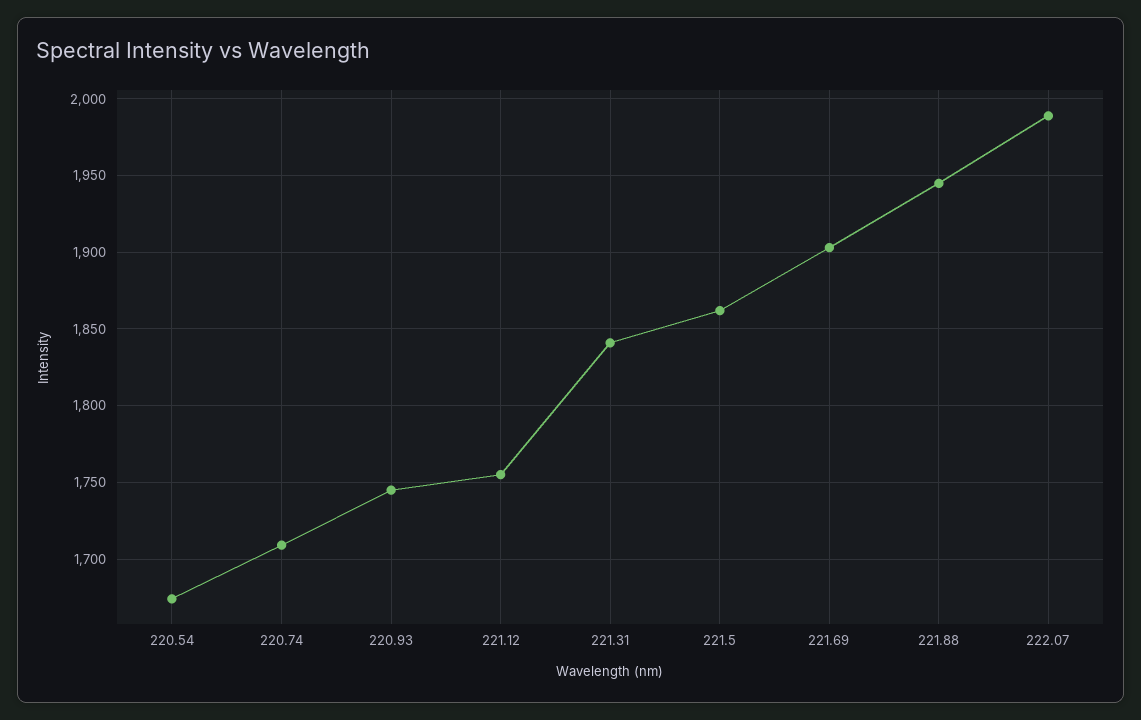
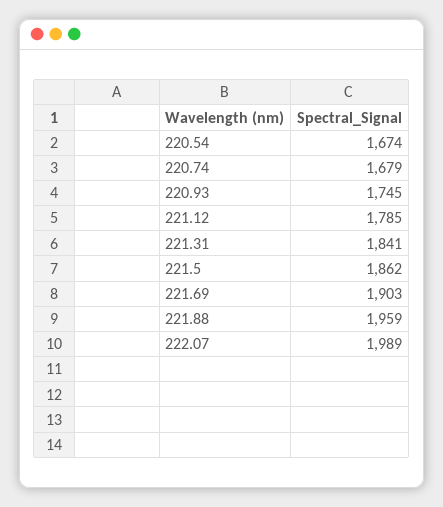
220.74: 1710 -> 1679
221.12: 1755 -> 1785
221.88: 1945 -> 1959

